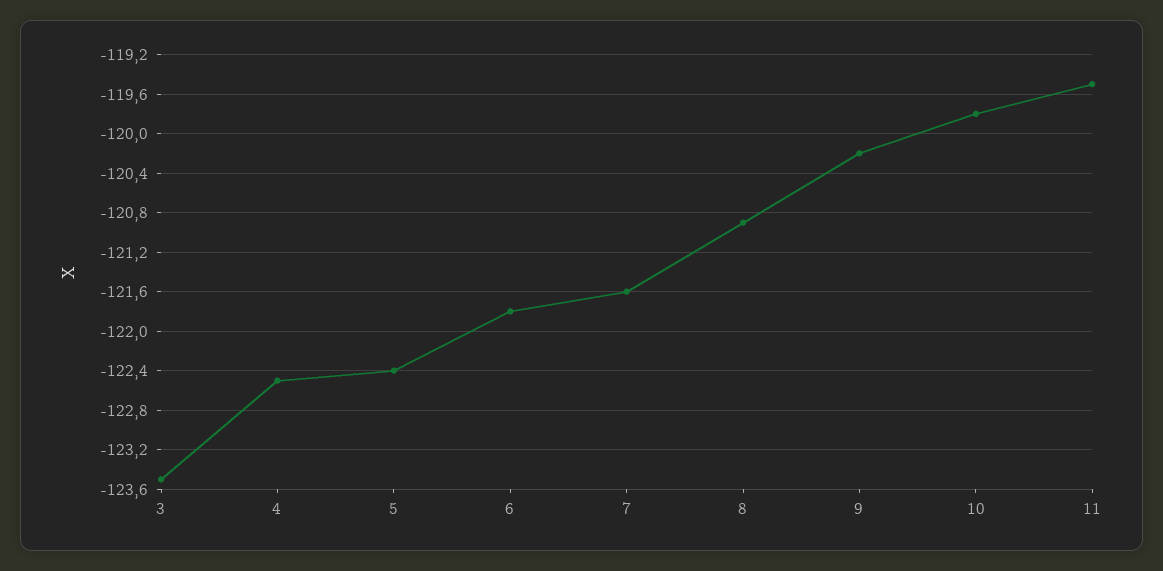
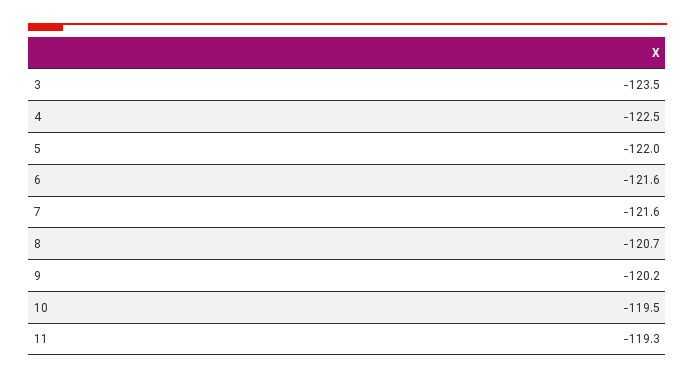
5: -122.4 -> -122
6: -121.8 -> -121.6
8: -120.9 -> -120.7
10: -119.8 -> -119.5
11: -119.5 -> -119.3

